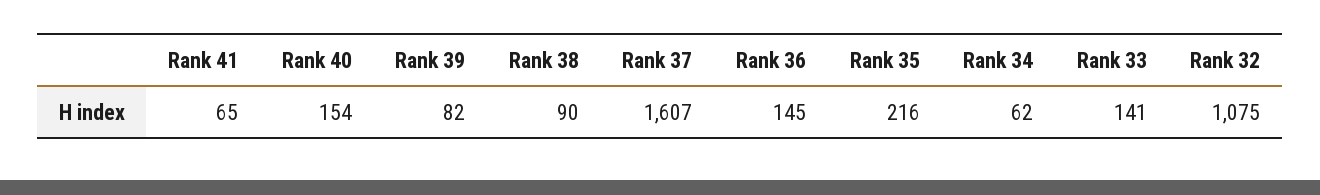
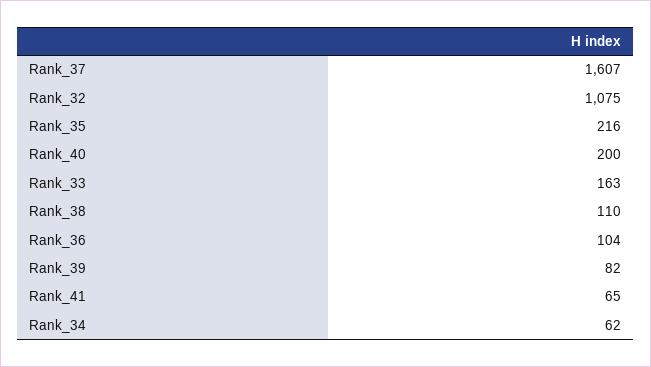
Rank 40: 154 -> 200
Rank 38: 90 -> 110
Rank 36: 145 -> 104
Rank 33: 141 -> 163

